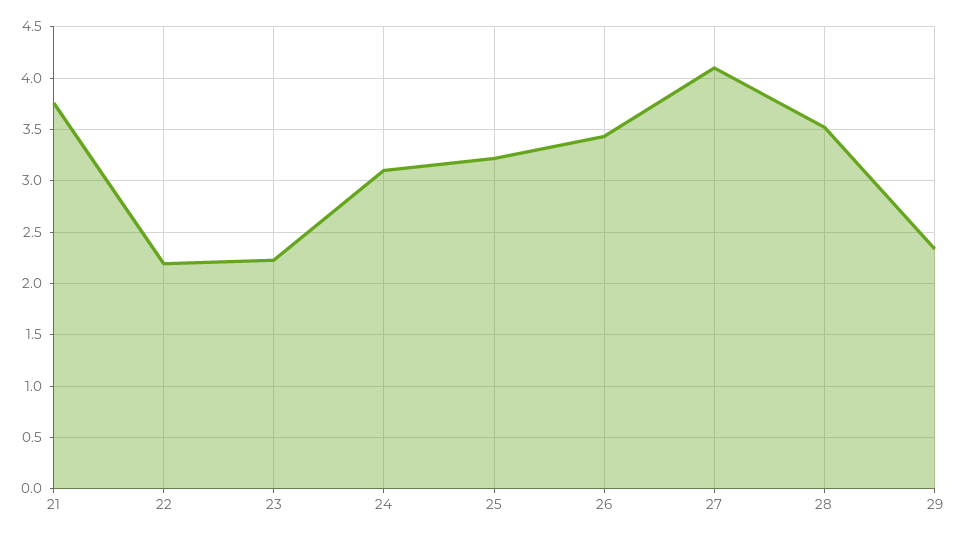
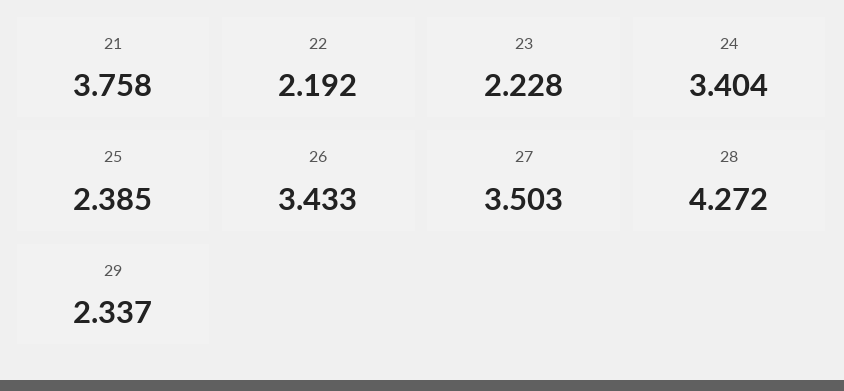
24: 3.1 -> 3.404
25: 3.2 -> 2.385
27: 4.1 -> 3.503
28: 3.5 -> 4.272

